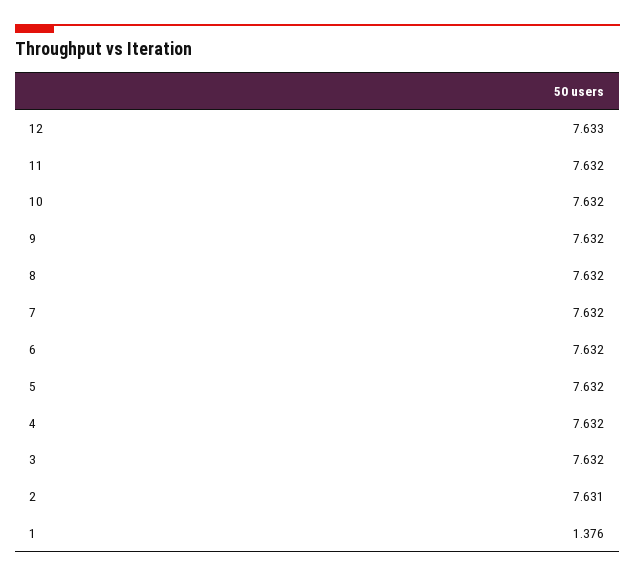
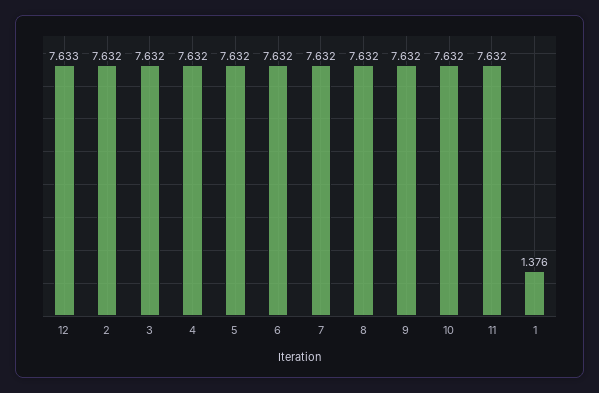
2: 7.631 -> 7.632

